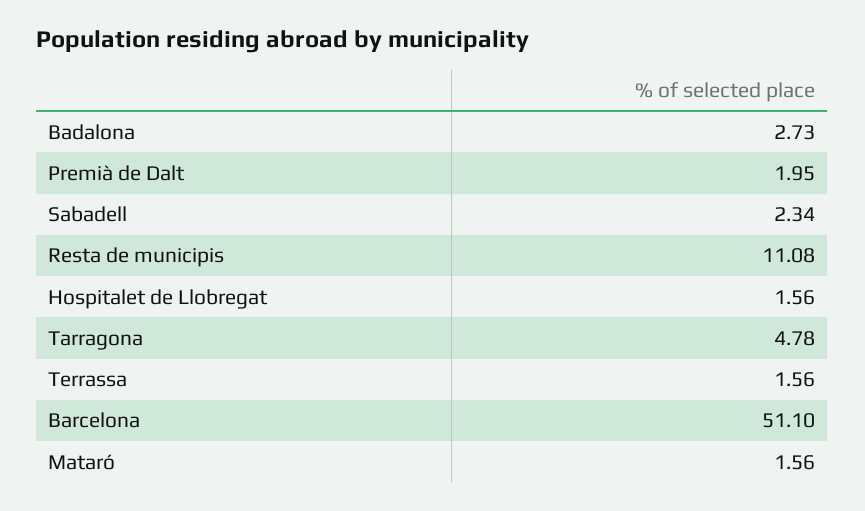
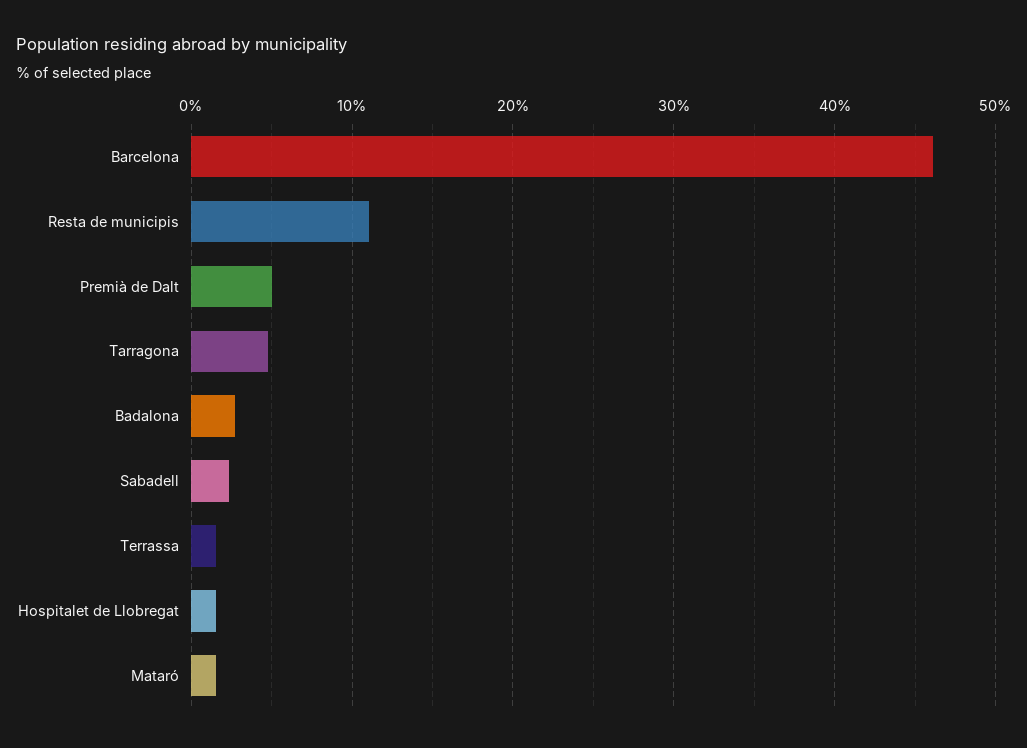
Premià de Dalt: 1.95 -> 5
Barcelona: 51.1 -> 46

